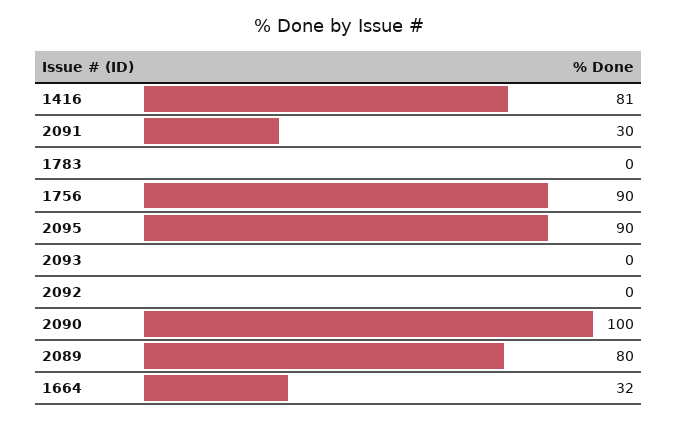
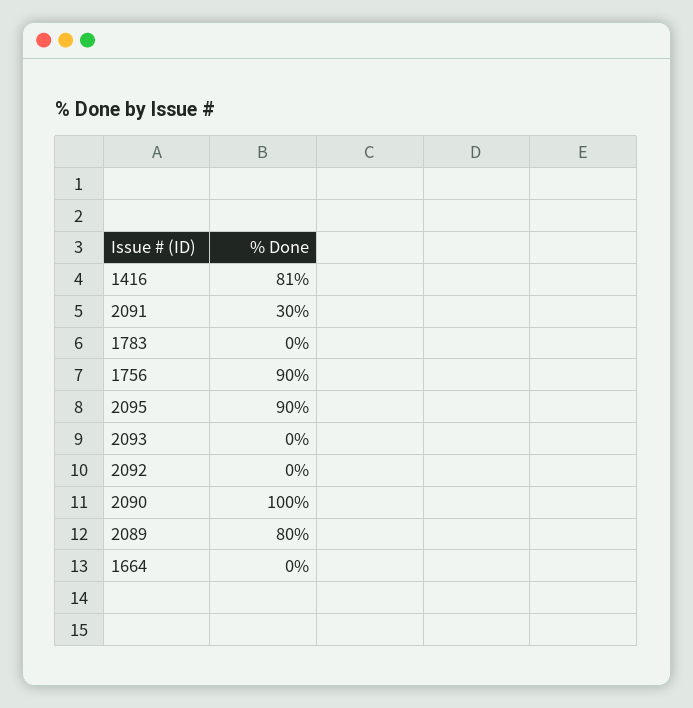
1664: 32 -> 0

